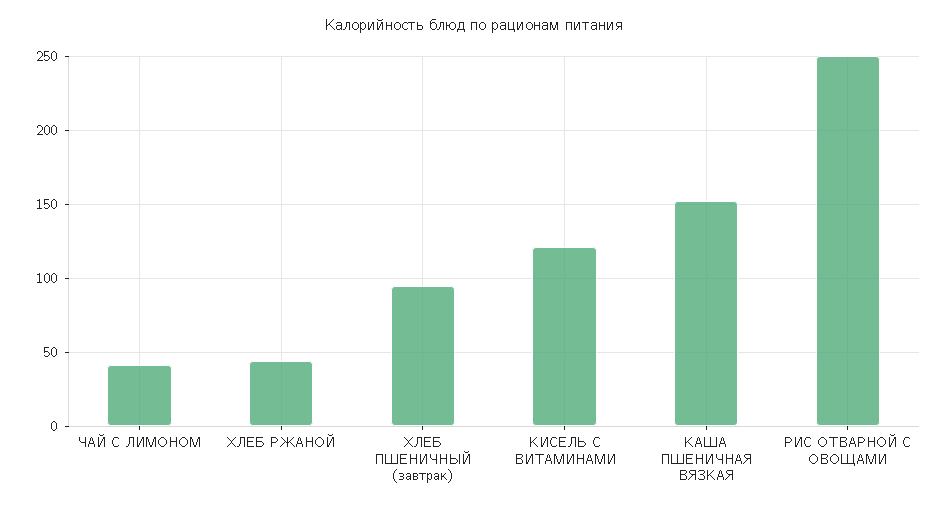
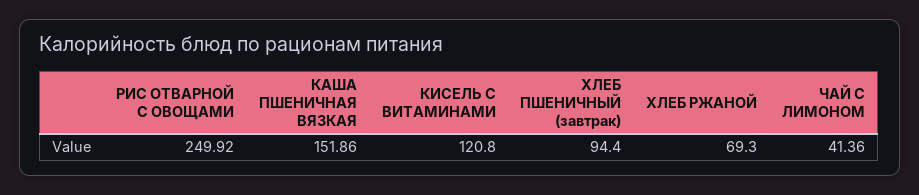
ХЛЕБ РЖАНОЙ: 45 -> 69.3

